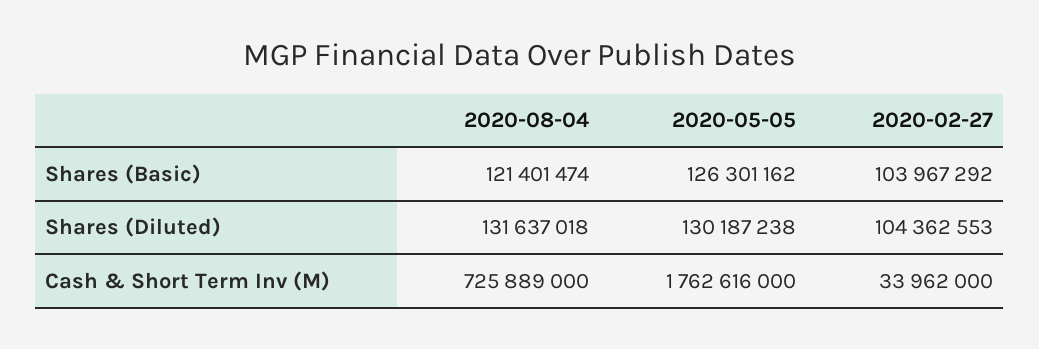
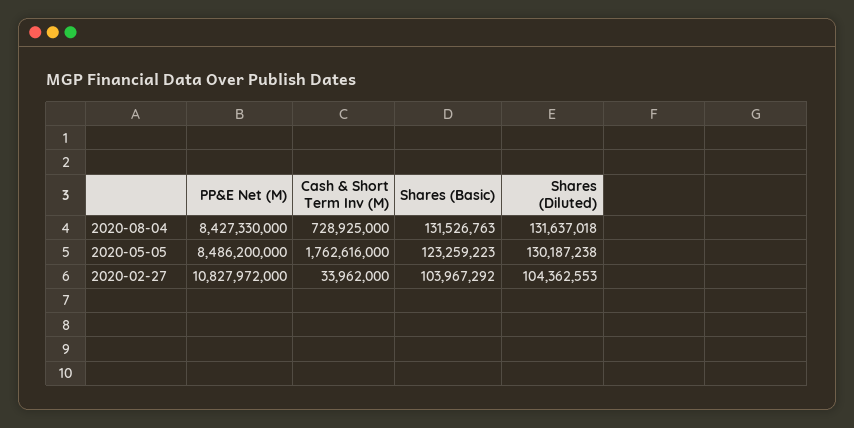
2020-08-04, Shares (Basic): 121401474 -> 131526763
2020-05-05, Shares (Basic): 126301162 -> 123259223
2020-08-04, Cash & Short Term Inv (M): 725889000 -> 728925000
2020-08-04, PP&E Net (M): none -> 8427330000
2020-05-05, PP&E Net (M): none -> 8486200000
2020-02-27, PP&E Net (M): none -> 10827972000

